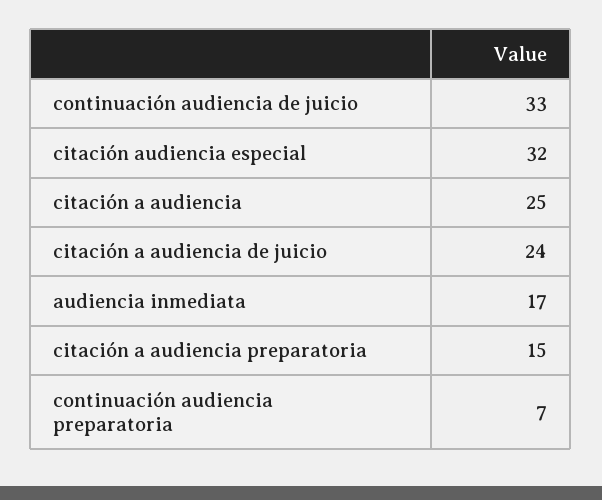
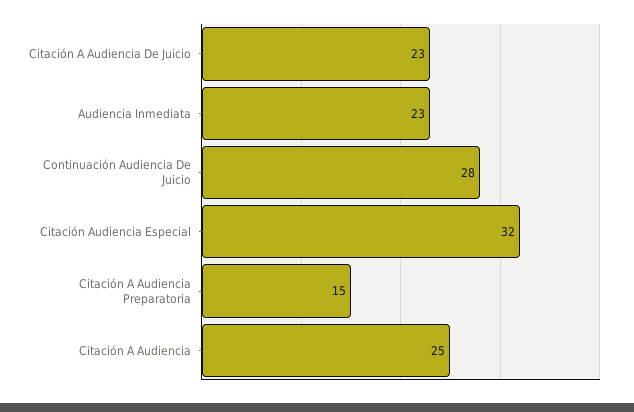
continuación audiencia de juicio: 33 -> 28
citación a audiencia de juicio: 24 -> 23
audiencia inmediata: 17 -> 23
continuación audiencia preparatoria: 7 -> none

